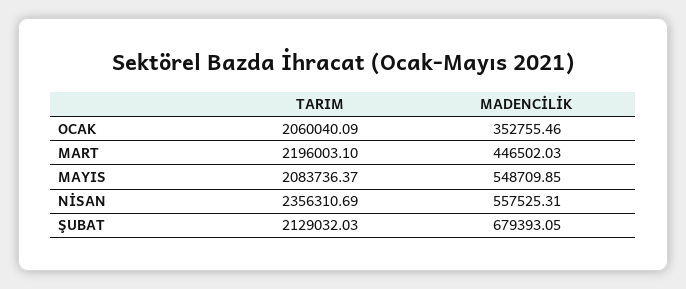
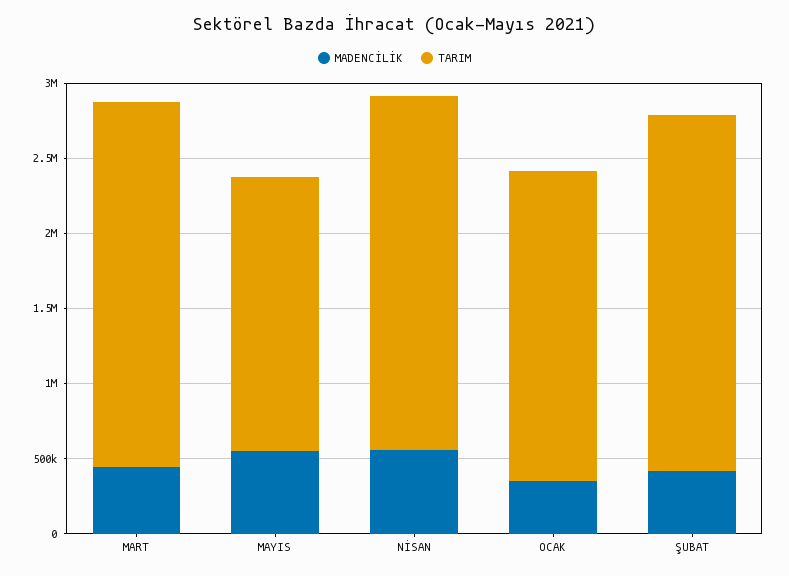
TARIM, MART: 2196003.1 -> 2400000
TARIM, MAYIS: 2083736.37 -> 1800000
TARIM, ŞUBAT: 2129032.03 -> 2400000
MADENCİLİK, ŞUBAT: 679393.05 -> 400000

